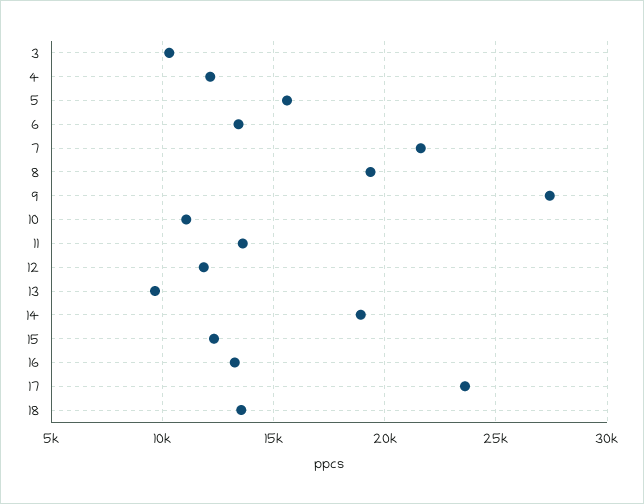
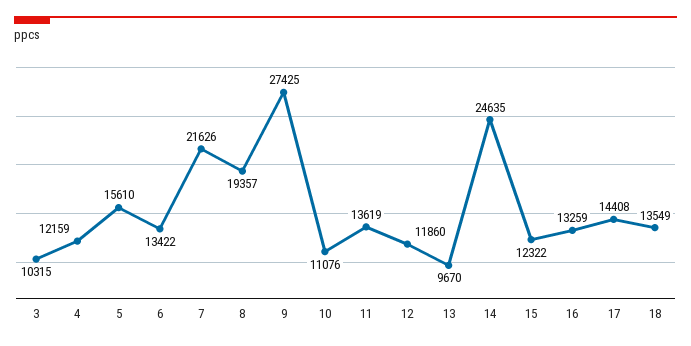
14: 19000 -> 24635
17: 23500 -> 14408

